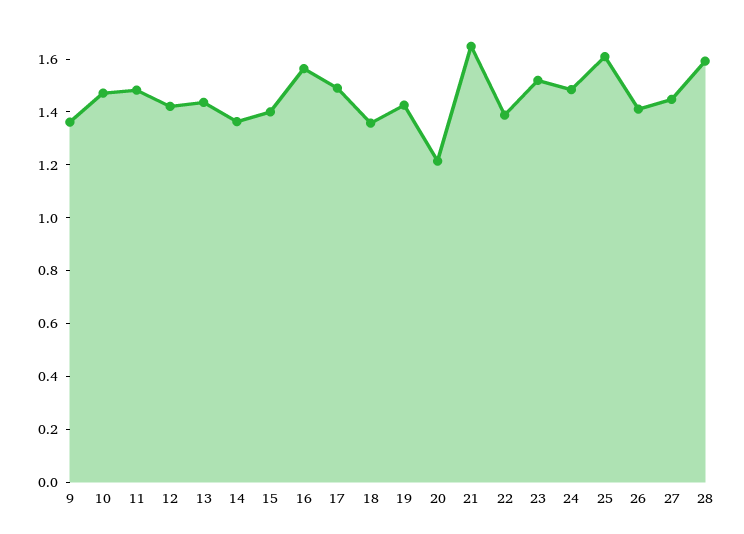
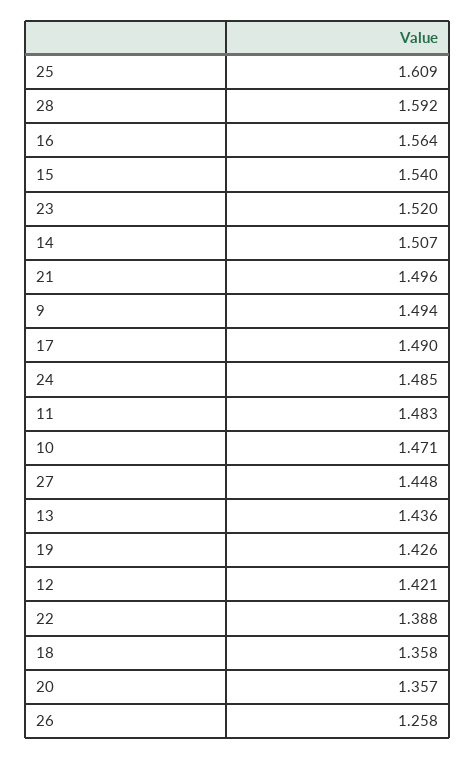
9: 1.35 -> 1.494
14: 1.35 -> 1.507
15: 1.4 -> 1.54
20: 1.2 -> 1.357
21: 1.65 -> 1.496
26: 1.4 -> 1.258

